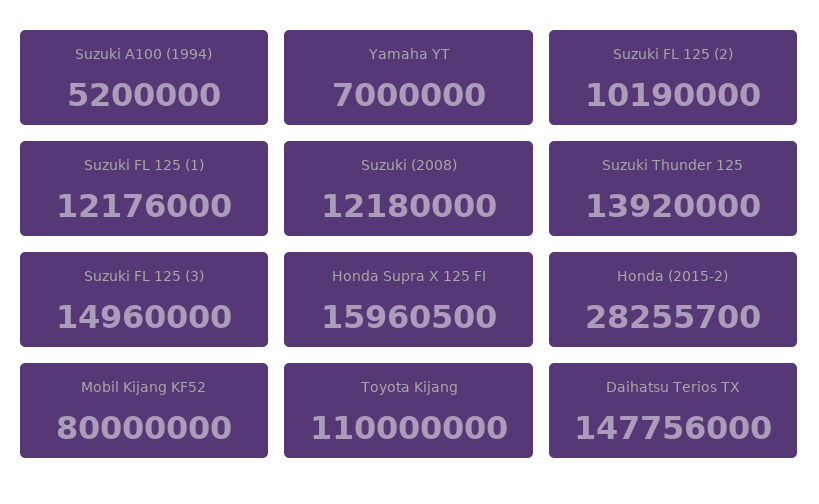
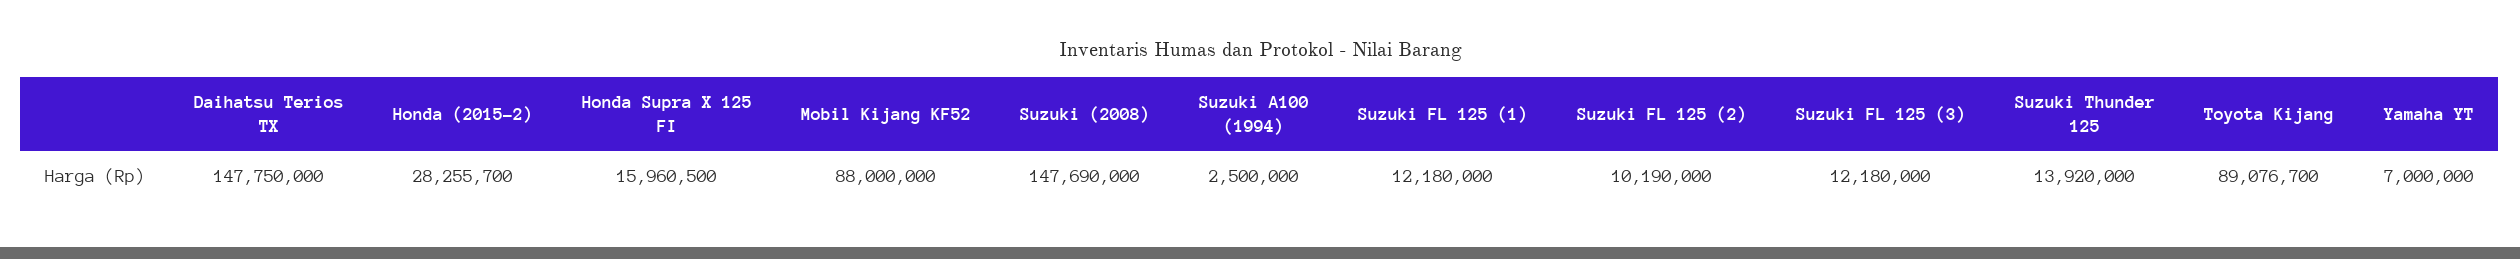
Suzuki A100 (1994): 5200000 -> 2500000
Suzuki FL 125 (1): 12176000 -> 12180000
Suzuki (2008): 12180000 -> 147690000
Suzuki FL 125 (3): 14960000 -> 12180000
Mobil Kijang KF52: 80000000 -> 88000000
Toyota Kijang: 110000000 -> 89076700
Daihatsu Terios TX: 147756000 -> 147750000

